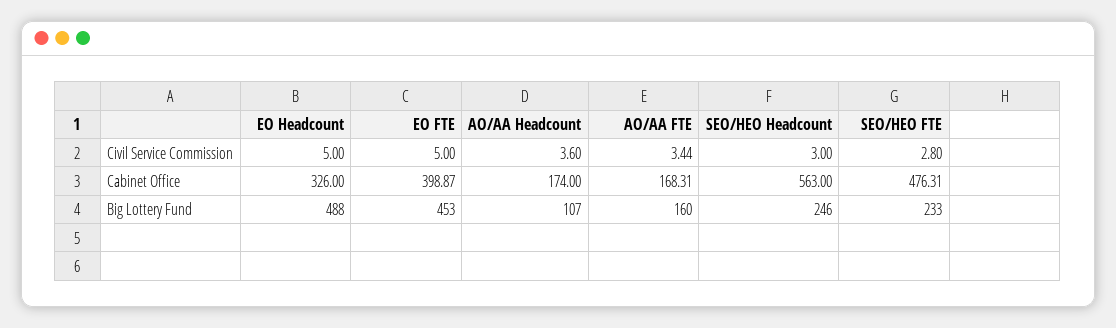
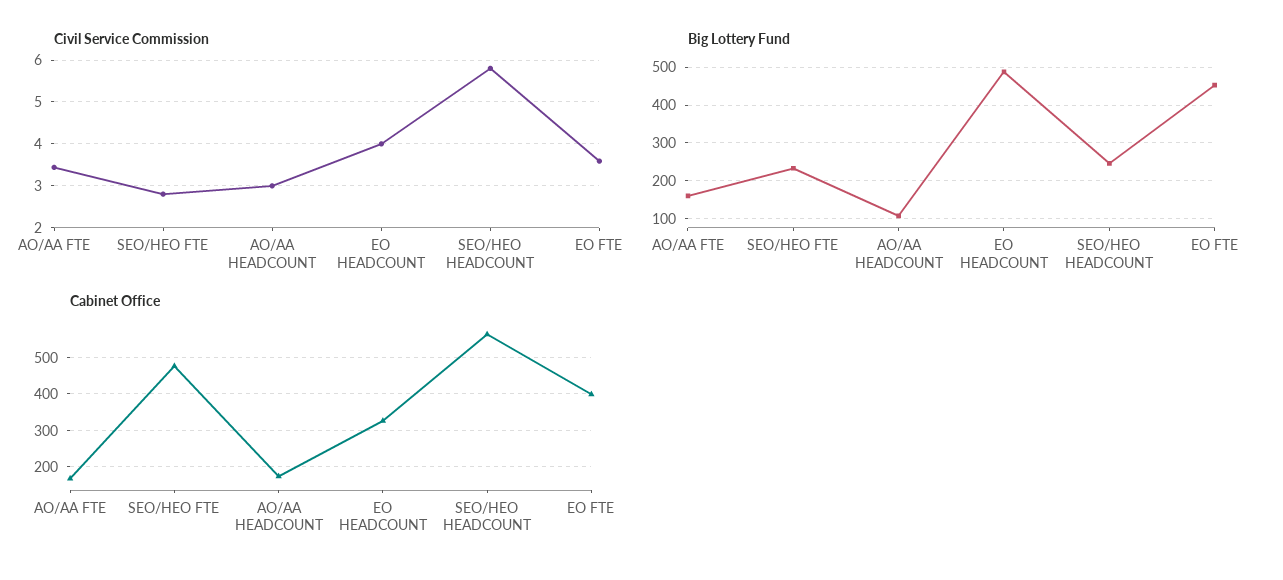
Civil Service Commission, EO Headcount: 5 -> 4
Civil Service Commission, EO FTE: 5 -> 3.6
Civil Service Commission, AO/AA Headcount: 3.6 -> 3
Civil Service Commission, SEO/HEO Headcount: 3 -> 5.8

